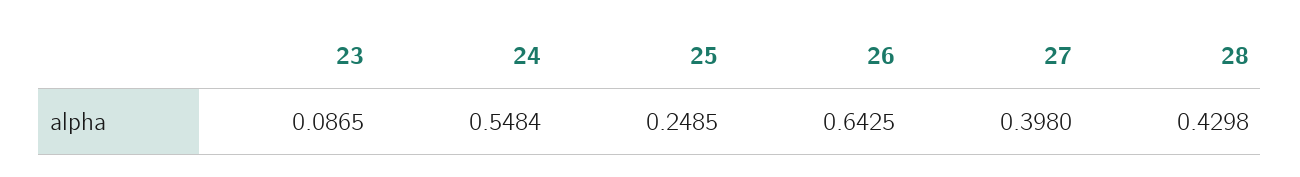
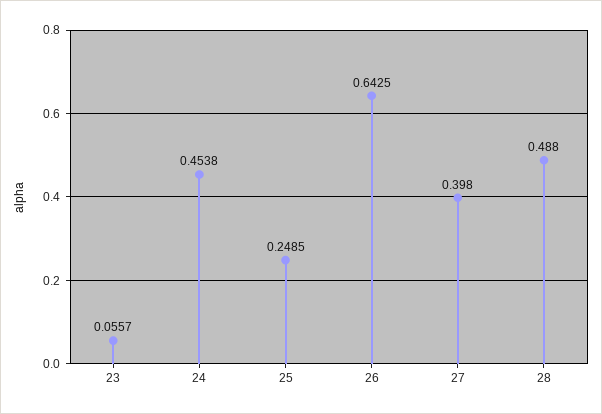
23: 0.0865 -> 0.0557
24: 0.5484 -> 0.4538
28: 0.4298 -> 0.488

